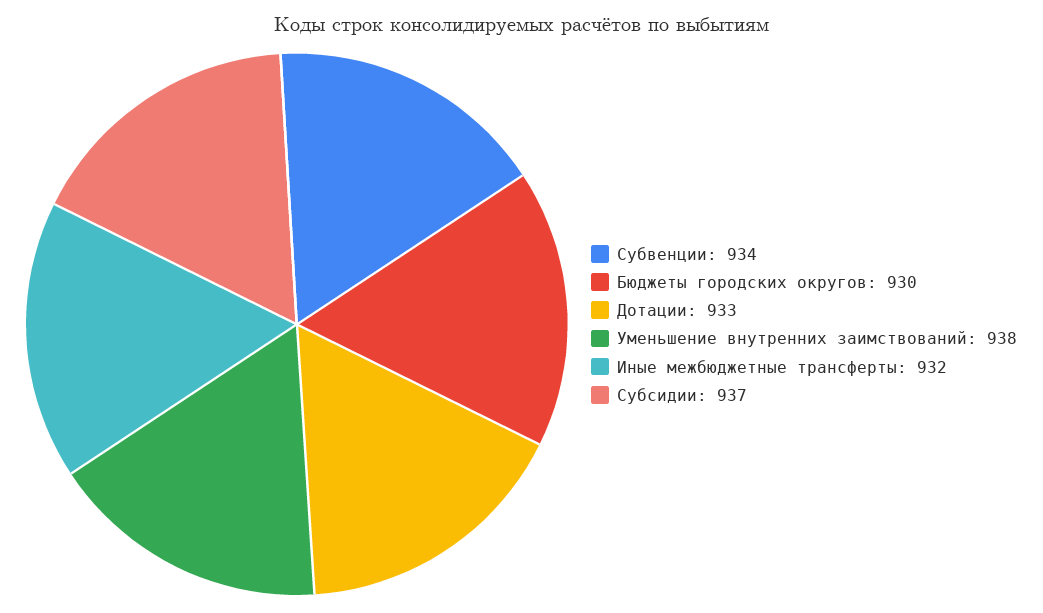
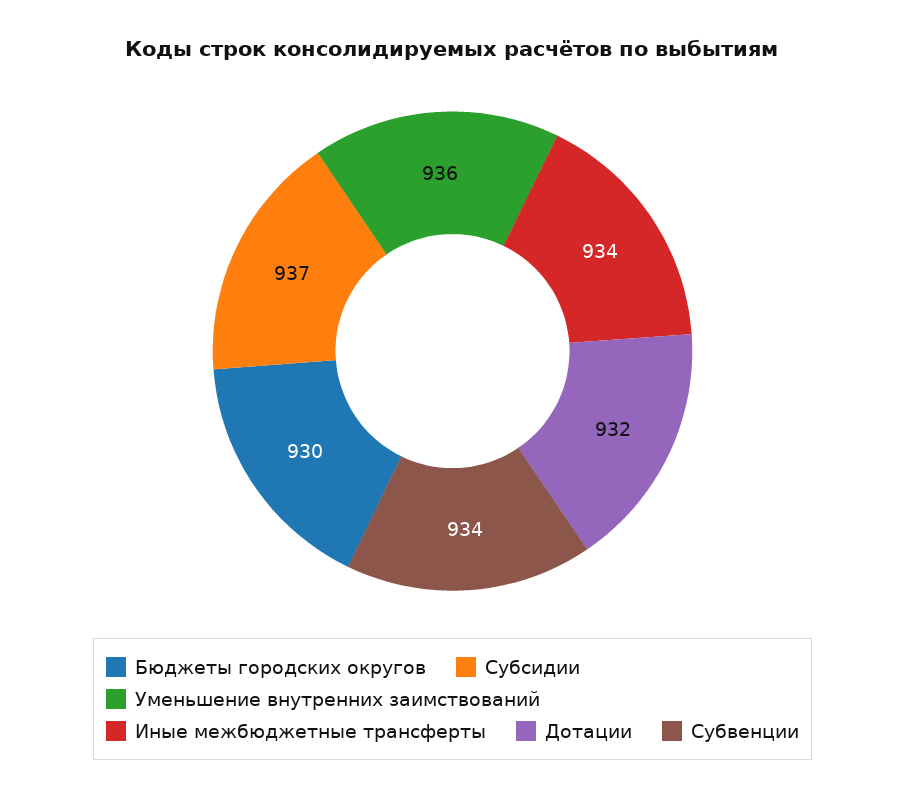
Дотации: 933 -> 932
Уменьшение внутренних заимствований: 938 -> 936
Иные межбюджетные трансферты: 932 -> 934

